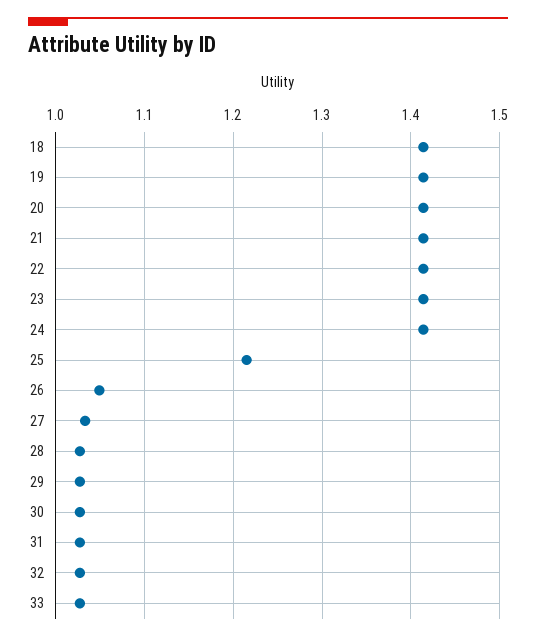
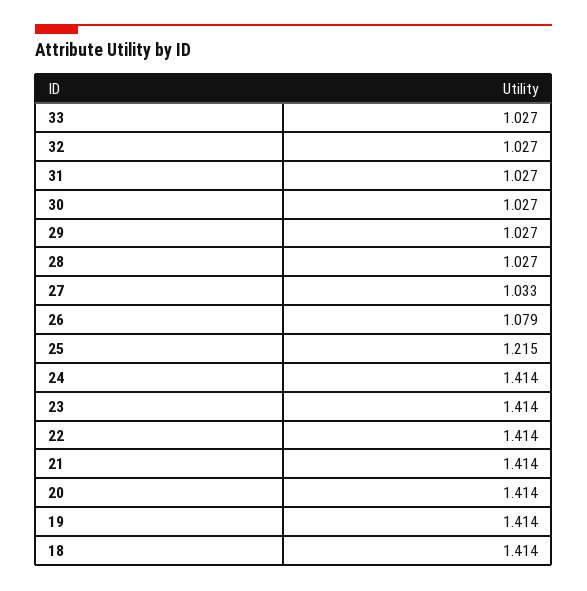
26: 1.05 -> 1.079

